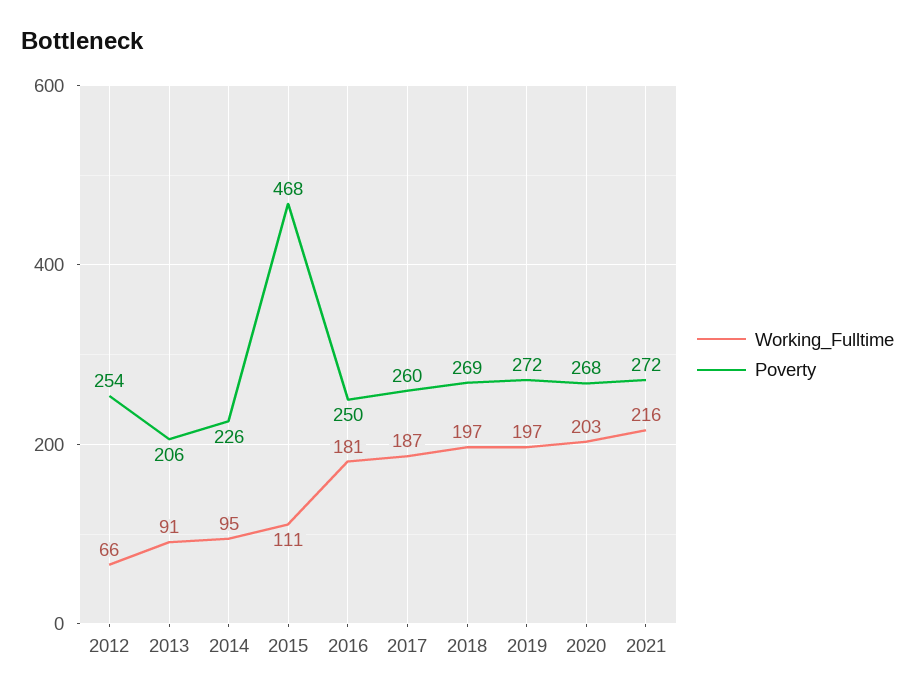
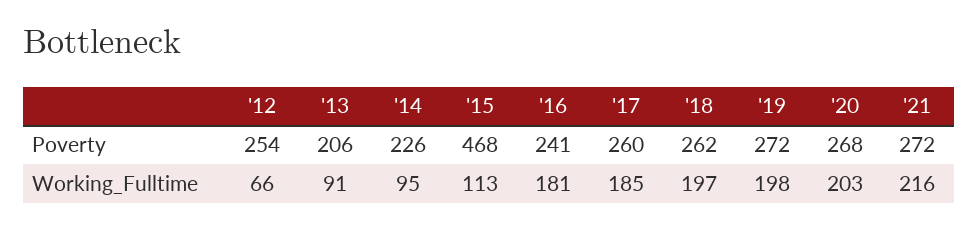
Working_Fulltime, 2015: 111 -> 113
Poverty, 2016: 250 -> 241
Working_Fulltime, 2017: 187 -> 185
Poverty, 2018: 269 -> 262
Working_Fulltime, 2019: 197 -> 198

